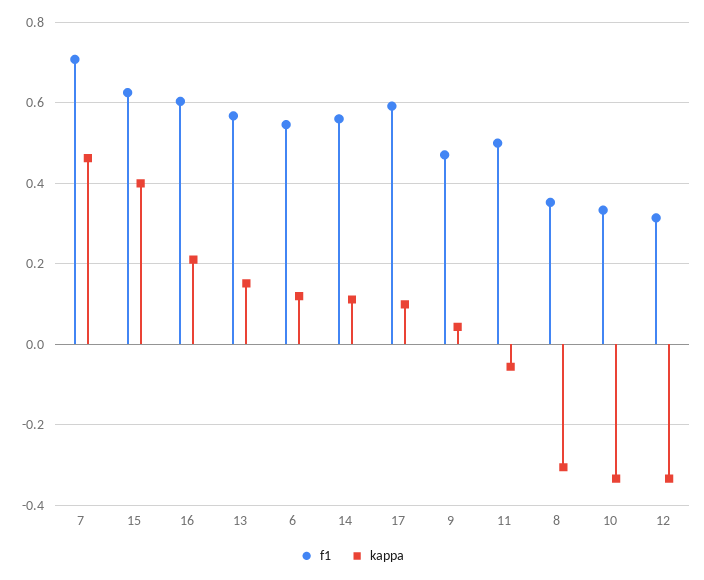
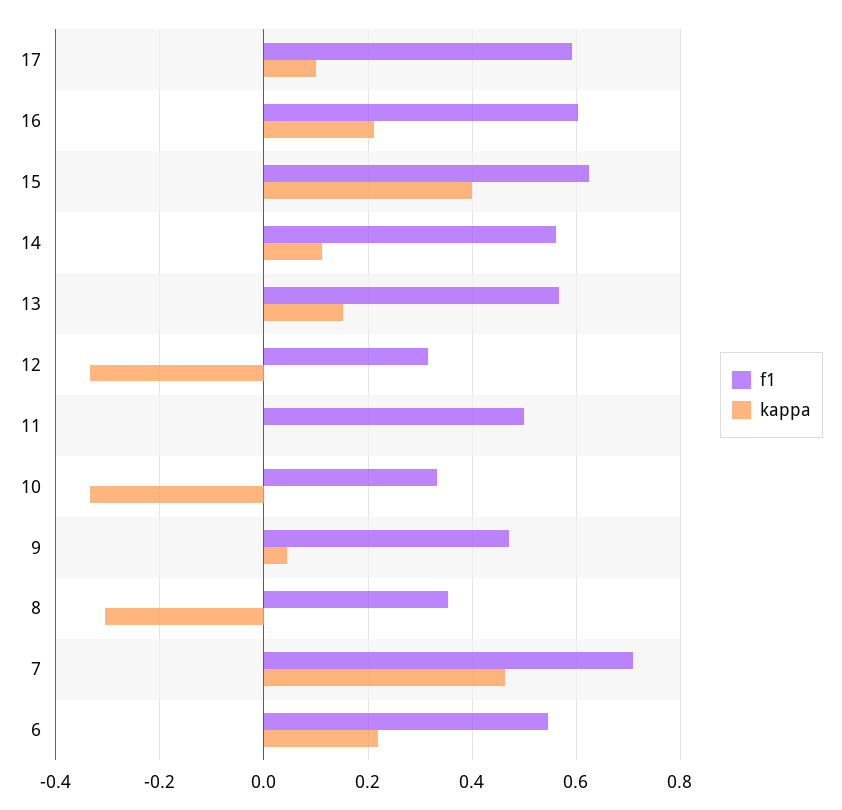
kappa, 6: 0.12 -> 0.22
kappa, 11: -0.06 -> 0

